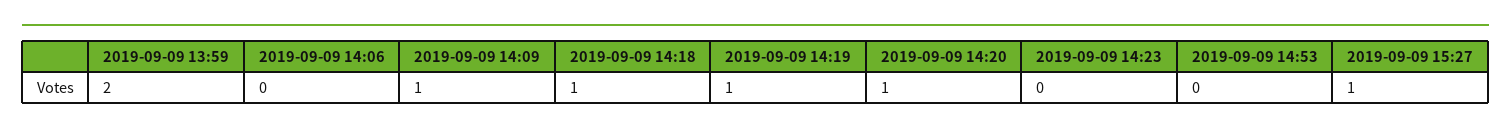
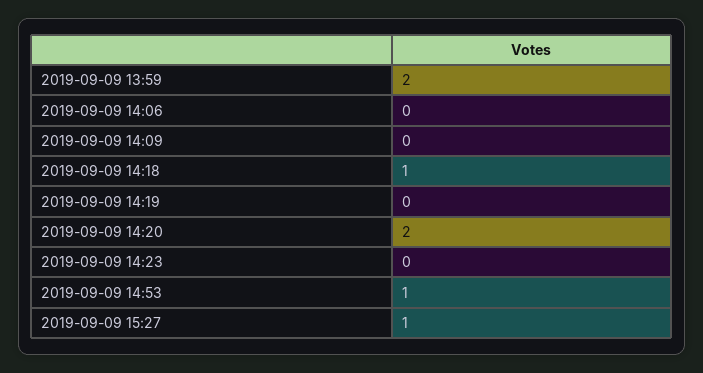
2019-09-09 14:09: 1 -> 0
2019-09-09 14:19: 1 -> 0
2019-09-09 14:20: 1 -> 2
2019-09-09 14:53: 0 -> 1

